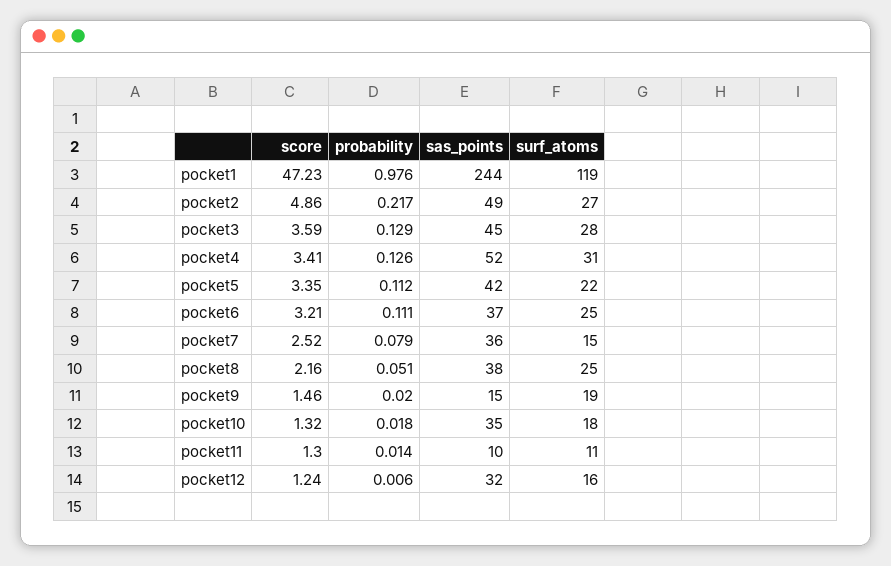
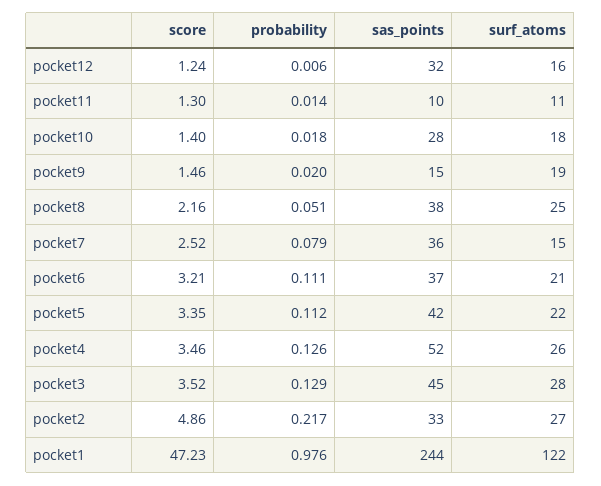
surf_atoms, pocket1: 119 -> 122
sas_points, pocket2: 49 -> 33
score, pocket3: 3.59 -> 3.52
score, pocket4: 3.41 -> 3.46
surf_atoms, pocket4: 31 -> 26
surf_atoms, pocket6: 25 -> 21
score, pocket10: 1.32 -> 1.4
sas_points, pocket10: 35 -> 28

